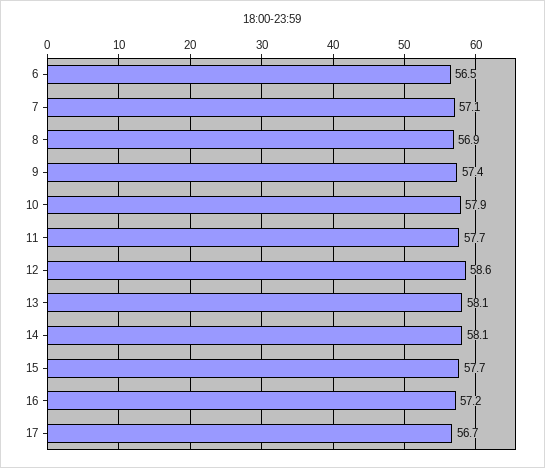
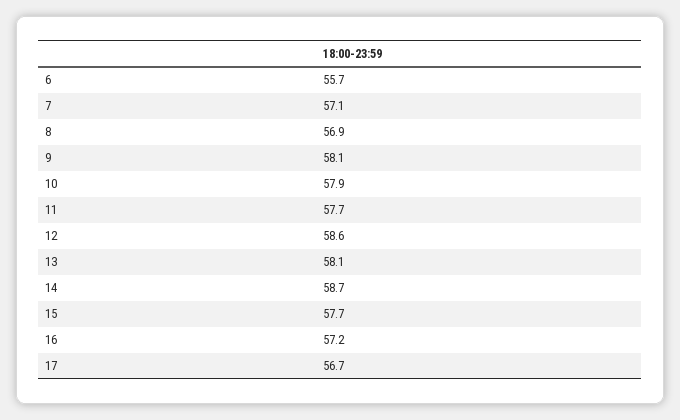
6: 56.5 -> 55.7
9: 57.4 -> 58.1
14: 58.1 -> 58.7

